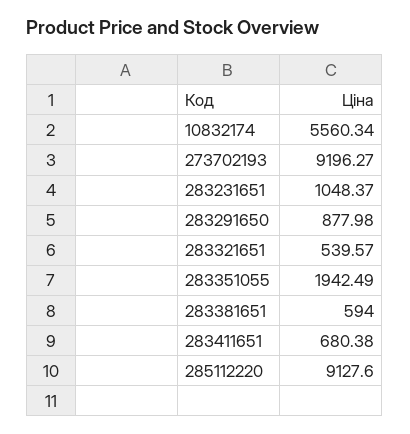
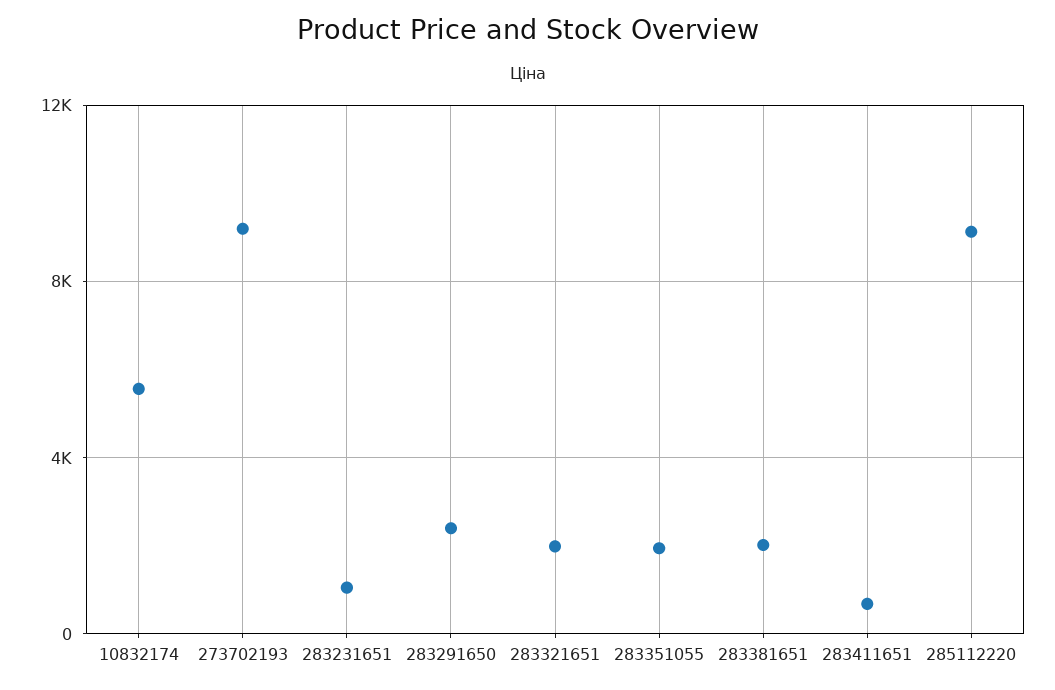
283291650: 877.98 -> 2500
283321651: 539.57 -> 2000
283381651: 594 -> 2000

